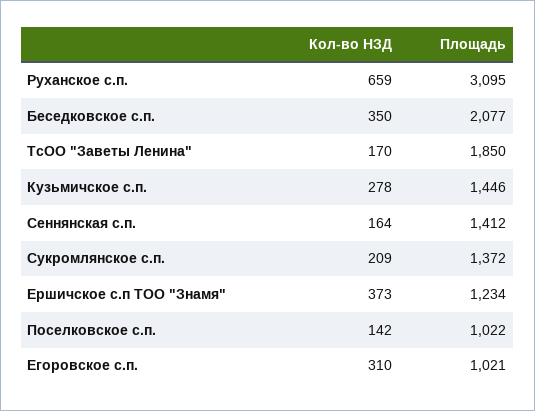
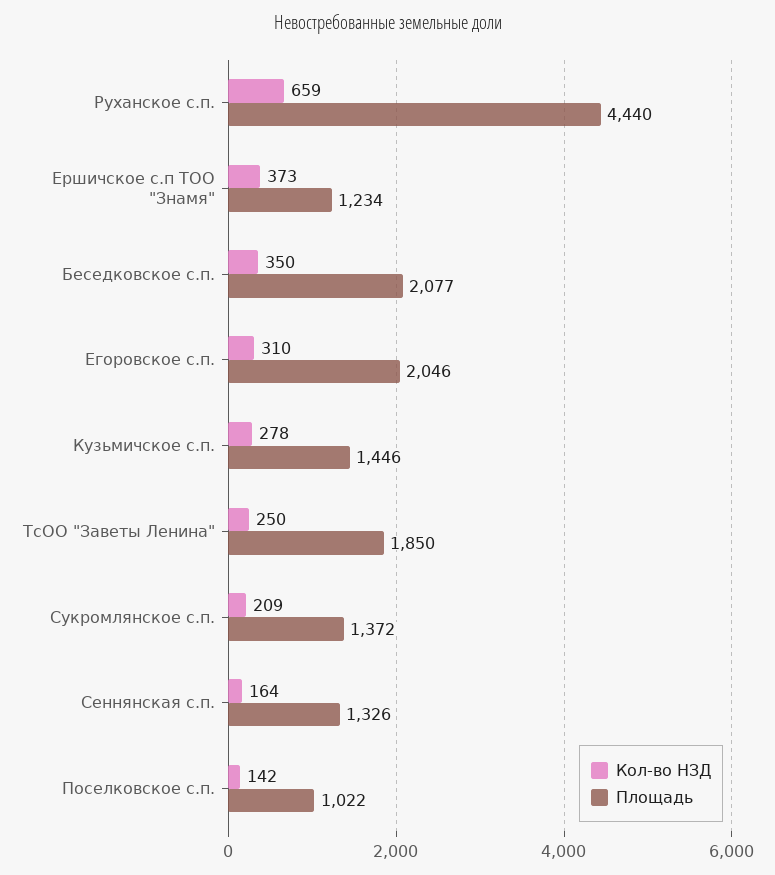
Площадь, Руханское с.п.: 3095 -> 4440
Кол-во НЗД, ТсОО "Заветы Ленина": 170 -> 250
Площадь, Сеннянская с.п.: 1412 -> 1326
Площадь, Егоровское с.п.: 1021 -> 2046

